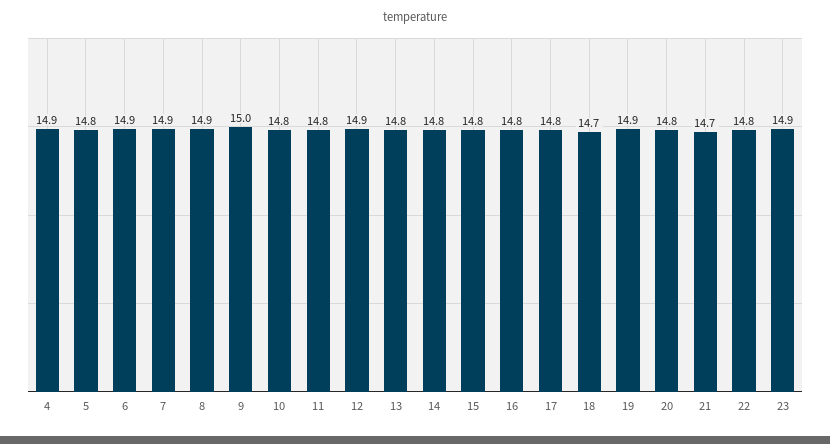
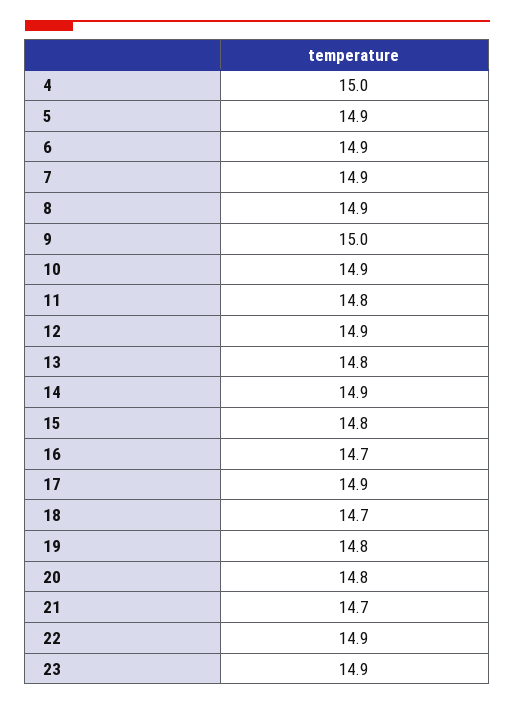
4: 14.9 -> 15
5: 14.8 -> 14.9
10: 14.8 -> 14.9
14: 14.8 -> 14.9
16: 14.8 -> 14.7
17: 14.8 -> 14.9
19: 14.9 -> 14.8
22: 14.8 -> 14.9

